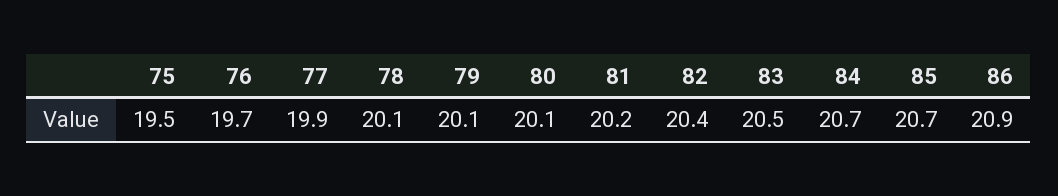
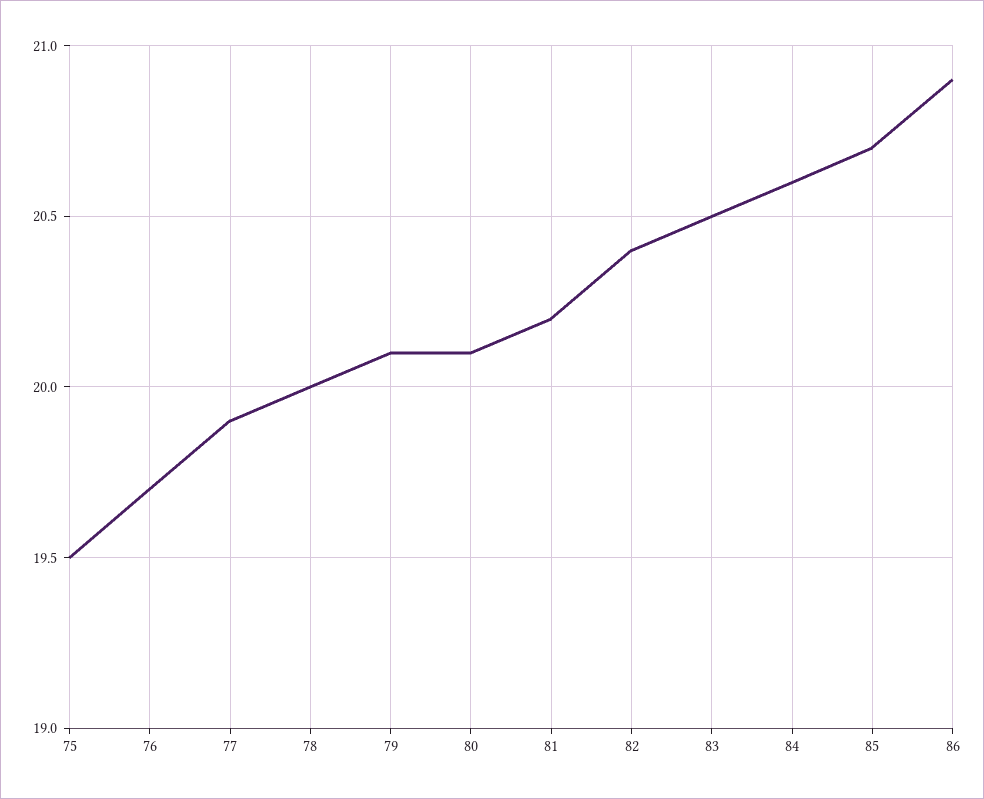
78: 20.1 -> 20
84: 20.7 -> 20.6

